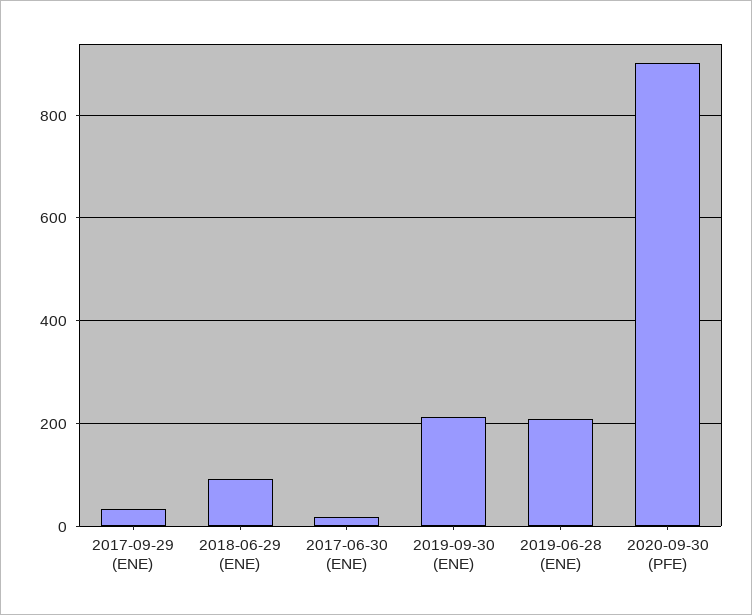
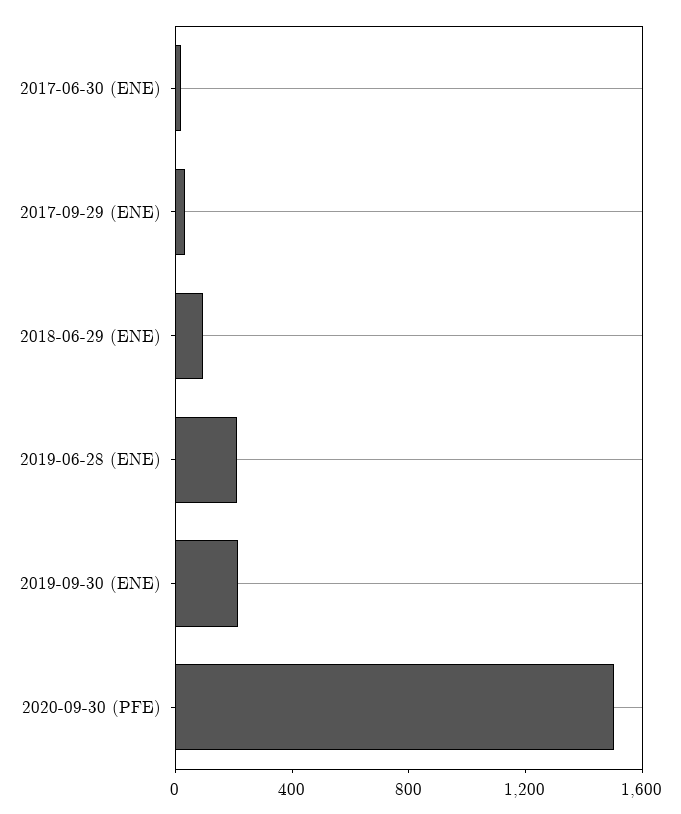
2020-09-30 (PFE): 900 -> 1500

